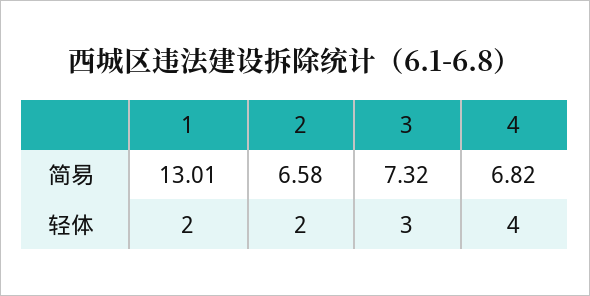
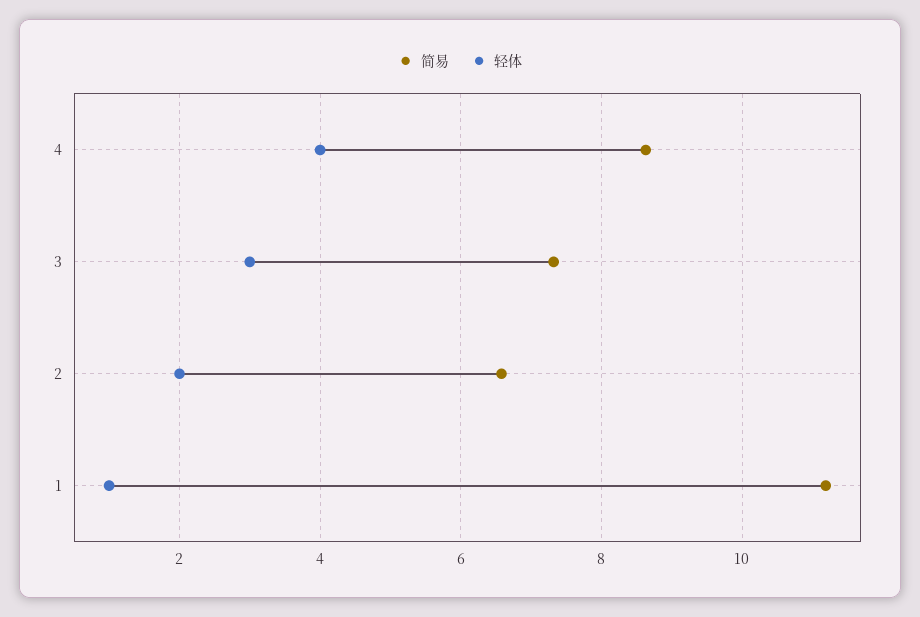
简易, 1: 13.01 -> 11.2
简易, 4: 6.82 -> 8.6
轻体, 1: 2 -> 1

